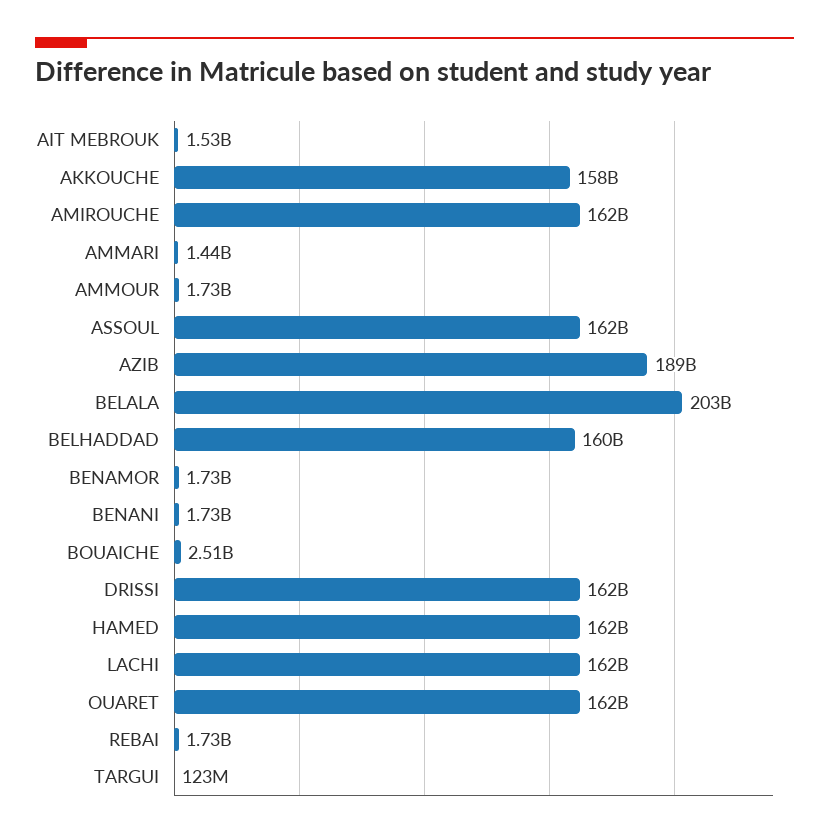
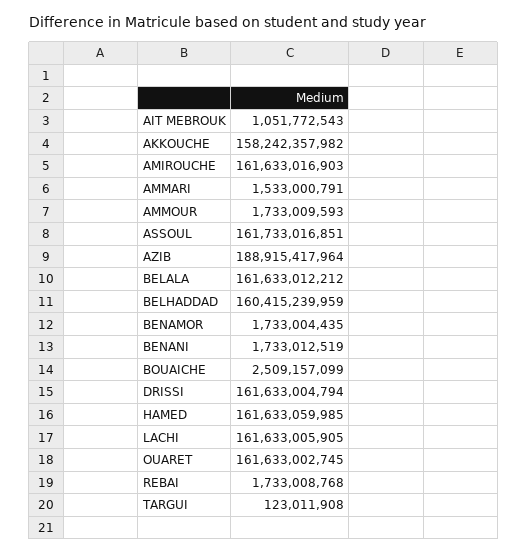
AIT MEBROUK: 1530000000 -> 1051772543
AMMARI: 1440000000 -> 1533000791
BELALA: 203000000000 -> 161633012212

